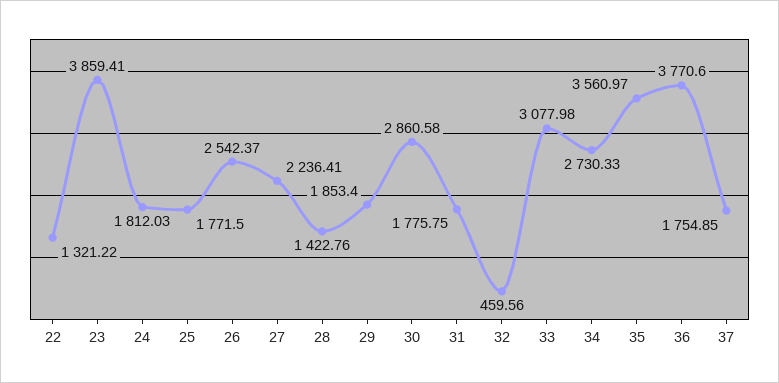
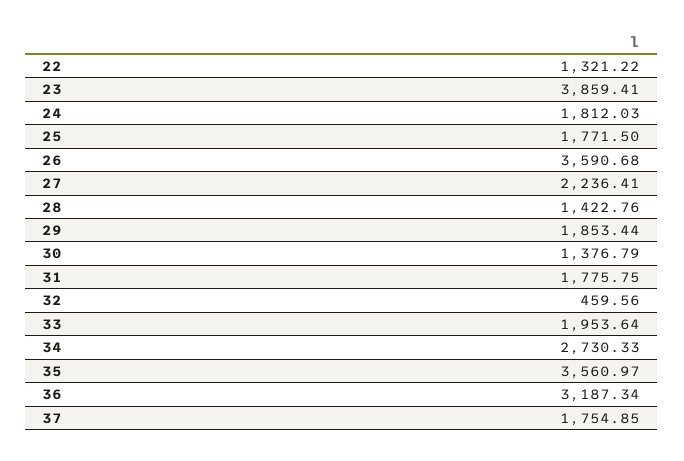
26: 2542.37 -> 3590.68
29: 1853.4 -> 1853.44
30: 2860.58 -> 1376.79
33: 3077.98 -> 1953.64
36: 3770.6 -> 3187.34

